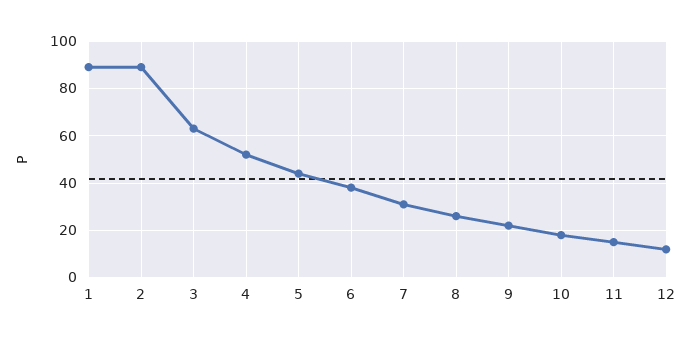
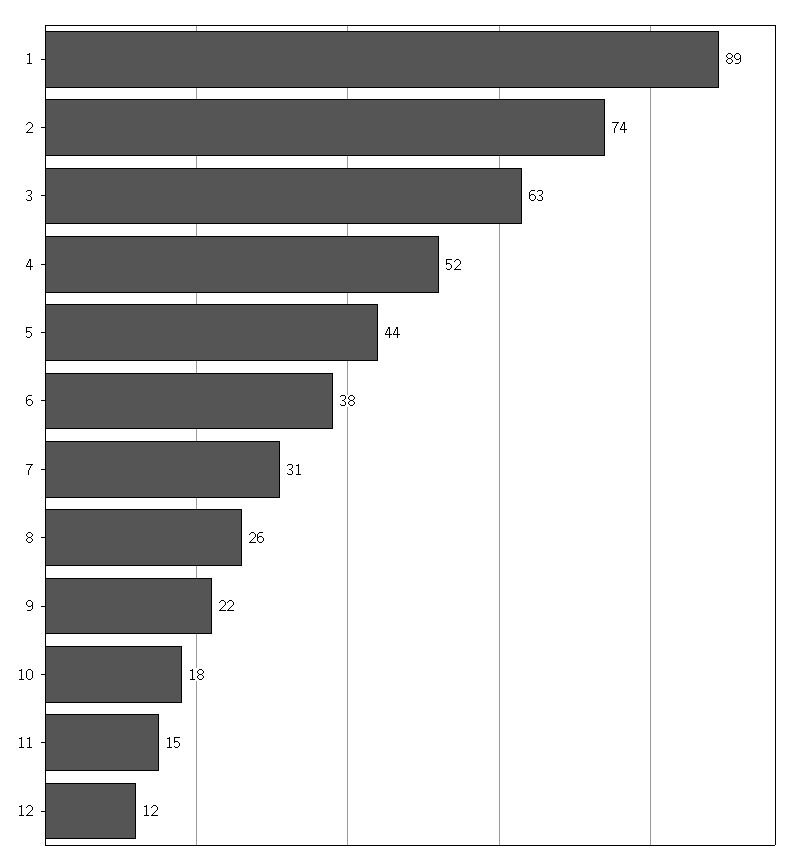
2: 90 -> 74

